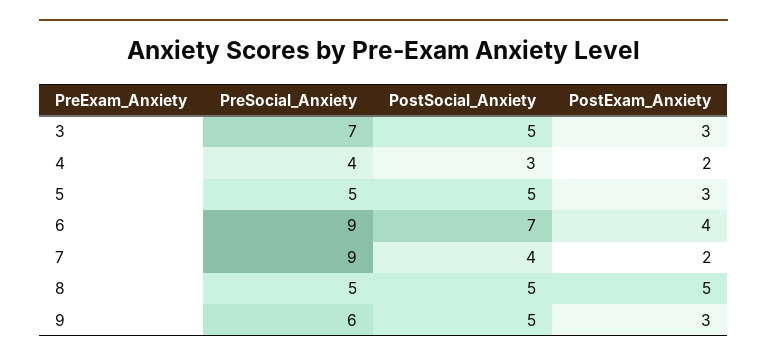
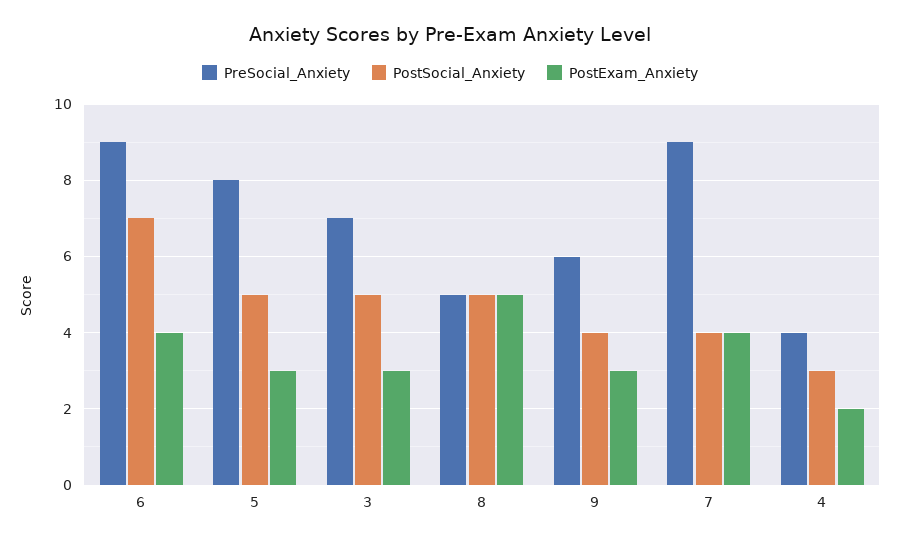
PreSocial_Anxiety, 5: 5 -> 8
PostExam_Anxiety, 7: 2 -> 4
PostSocial_Anxiety, 9: 5 -> 4

